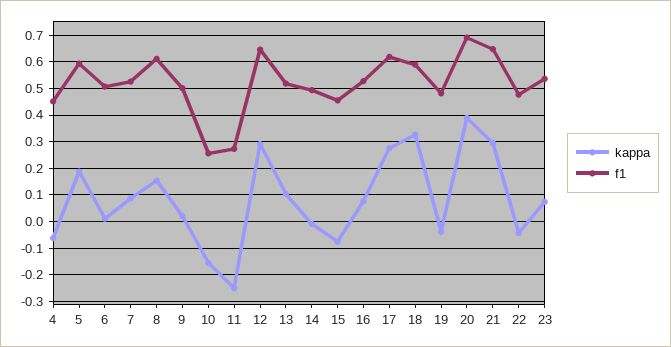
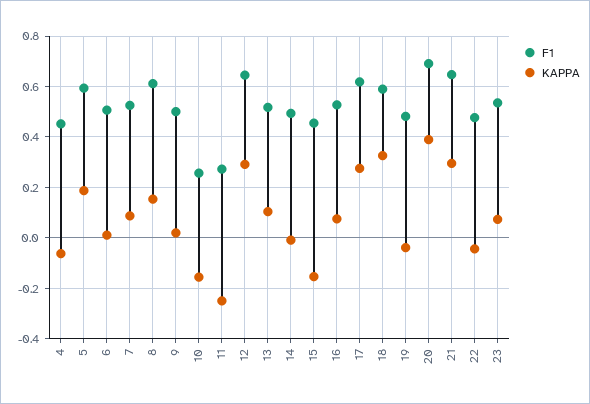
kappa, 15: -0.075 -> -0.15

